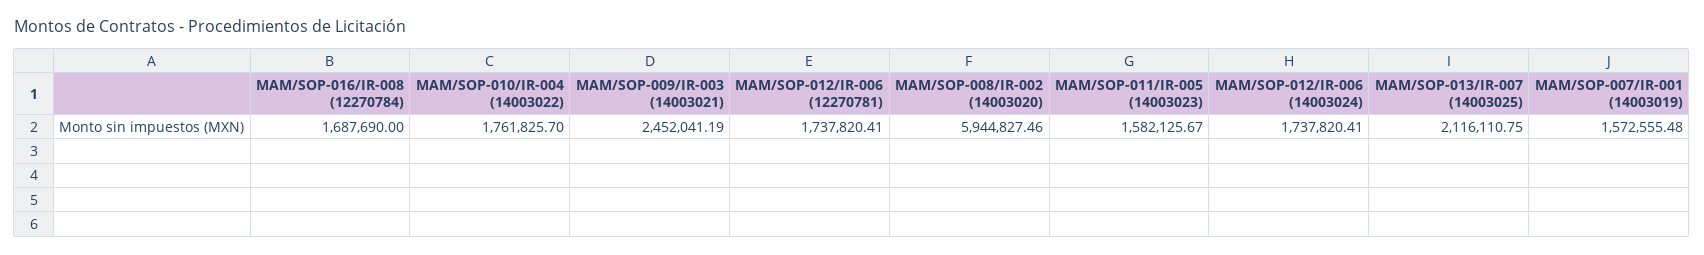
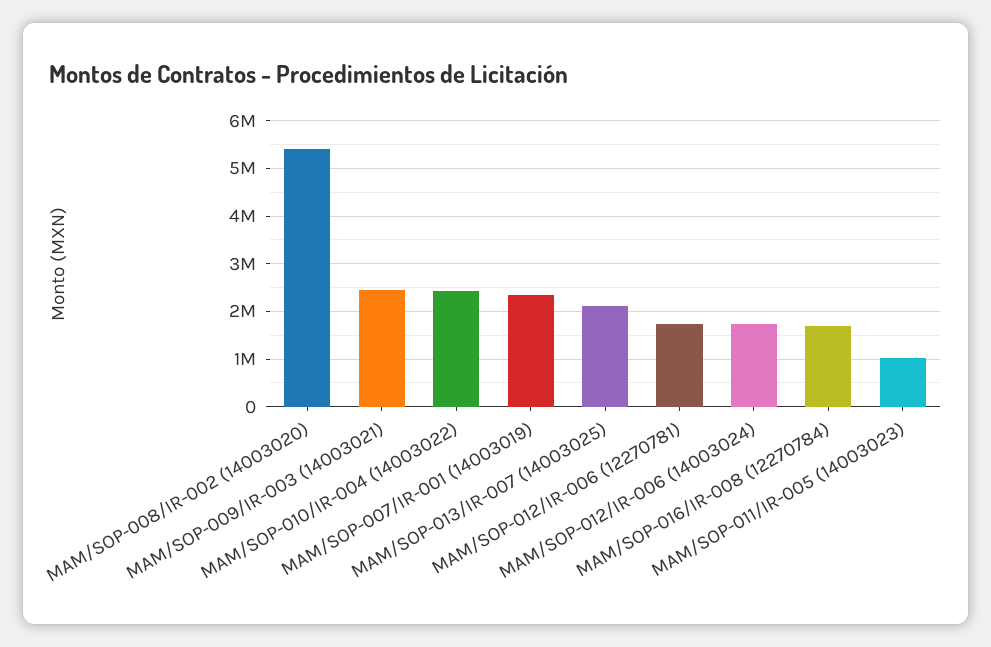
MAM/SOP-010/IR-004 (14003022): 1761825.7 -> 2400000
MAM/SOP-008/IR-002 (14003020): 5944827.46 -> 5400000
MAM/SOP-011/IR-005 (14003023): 1582125.67 -> 1000000
MAM/SOP-007/IR-001 (14003019): 1572555.48 -> 2400000

